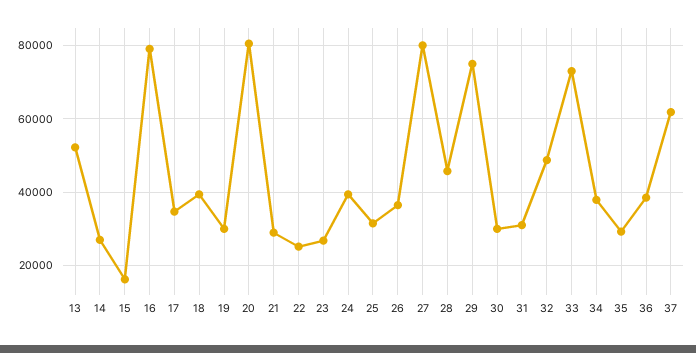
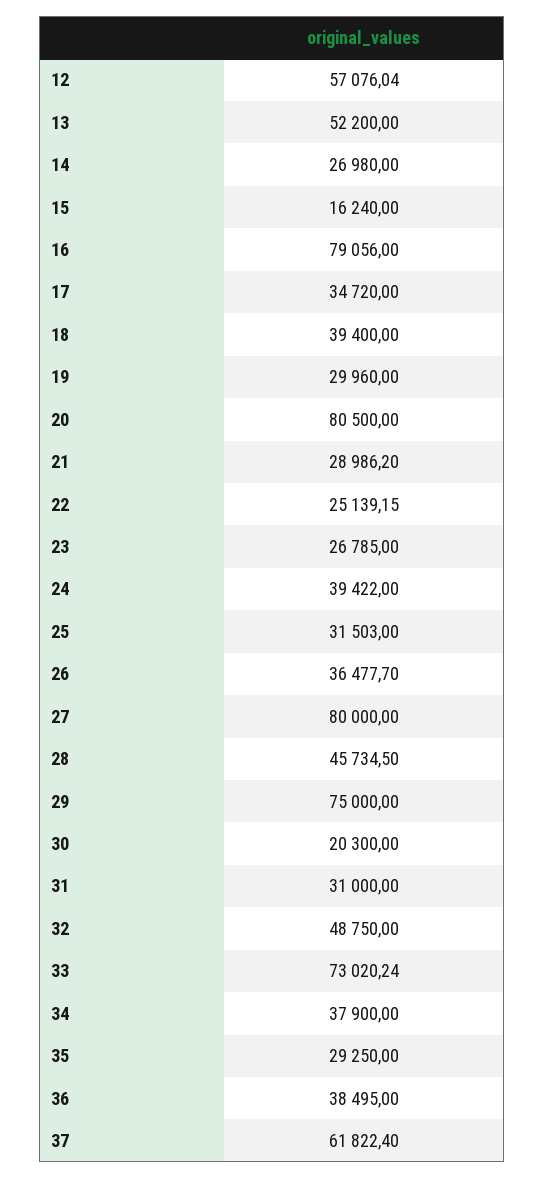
30: 30000 -> 20300
12: none -> 57076.04

